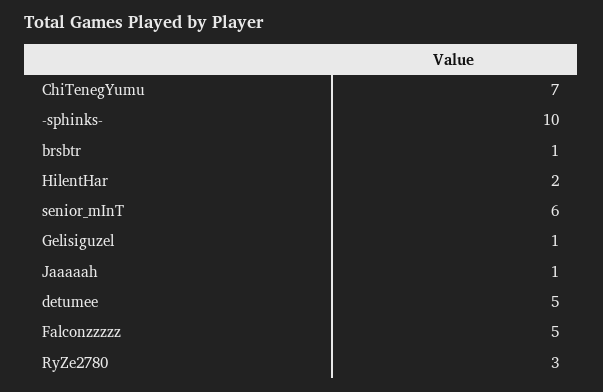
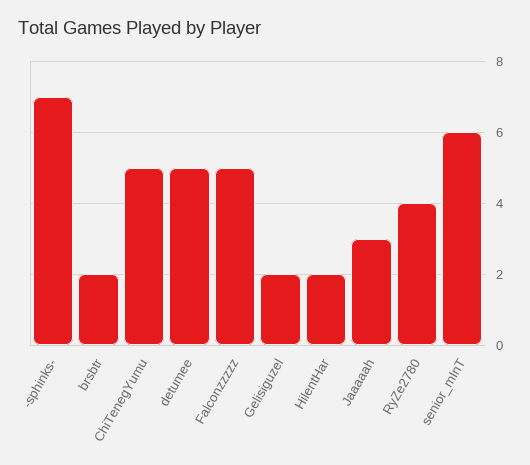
ChiTenegYumu: 7 -> 5
-sphinks-: 10 -> 7
brsbtr: 1 -> 2
Gelisiguzel: 1 -> 2
Jaaaaah: 1 -> 3
RyZe2780: 3 -> 4

